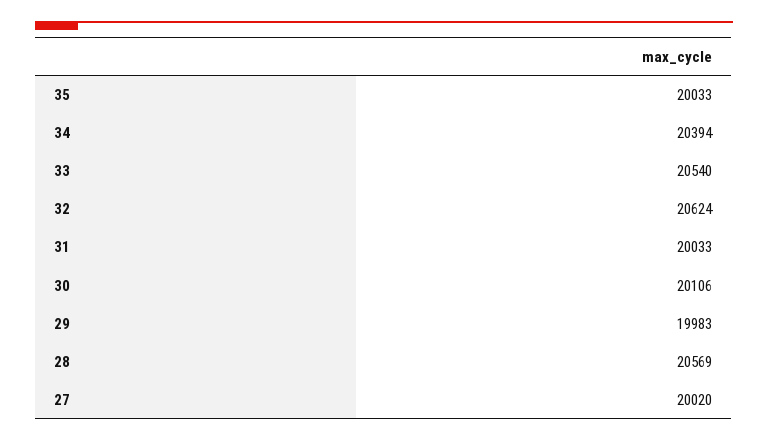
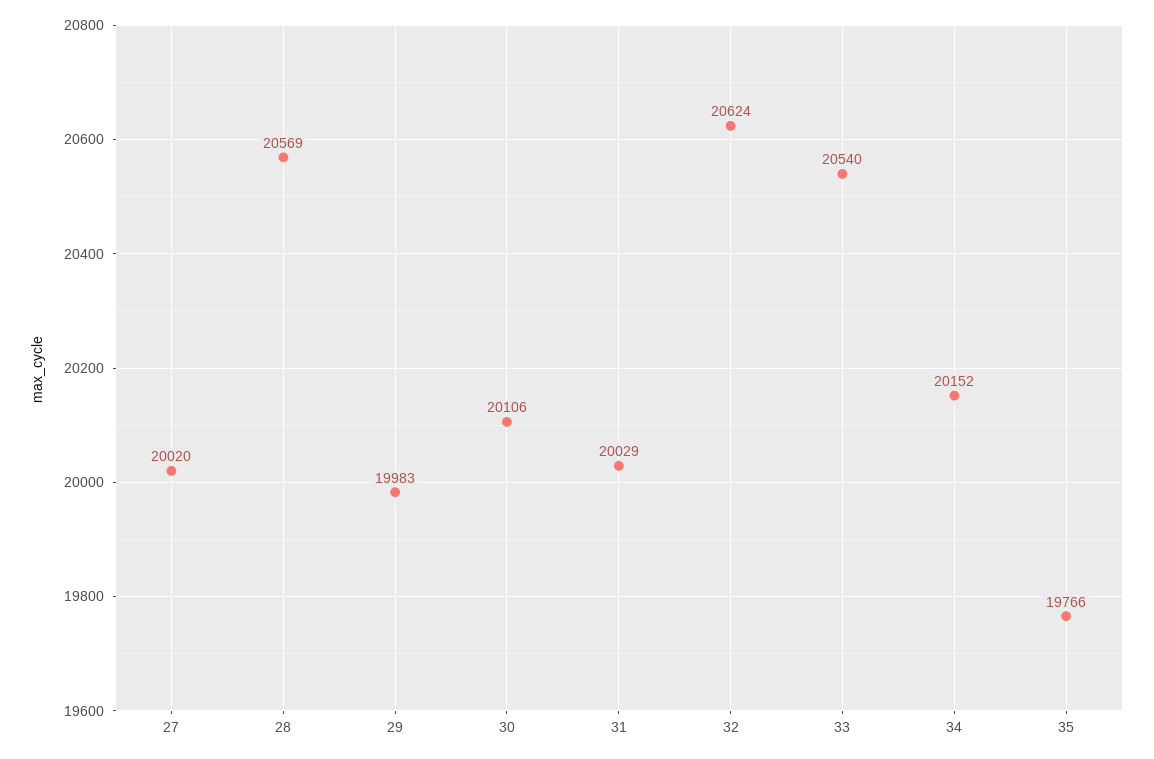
35: 20033 -> 19766
34: 20394 -> 20152
31: 20033 -> 20029

